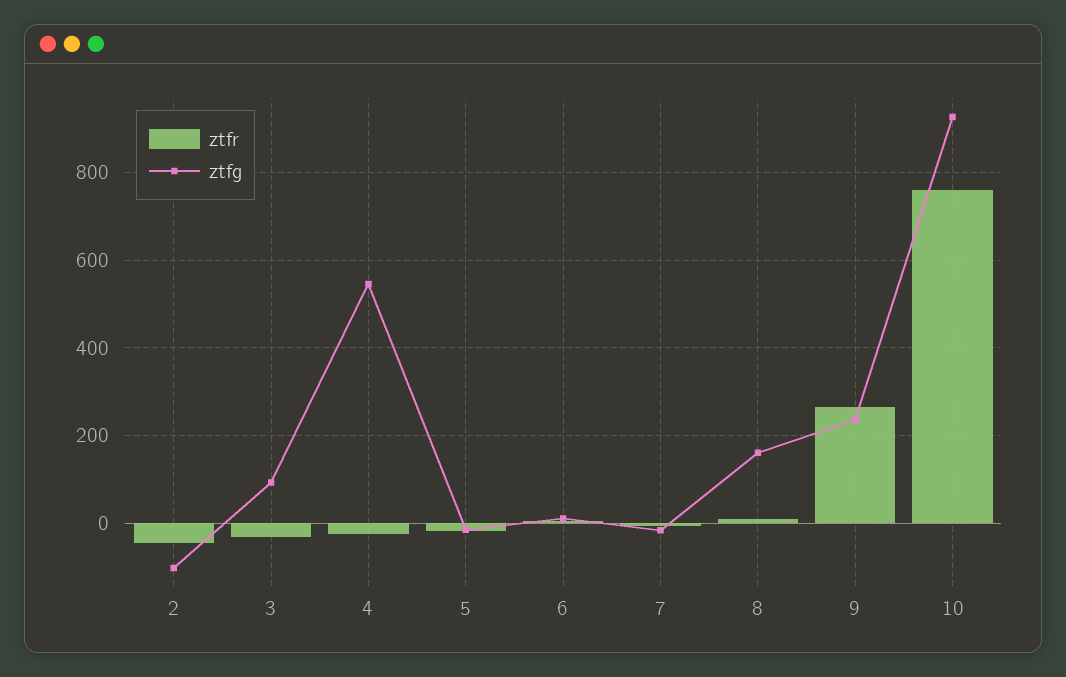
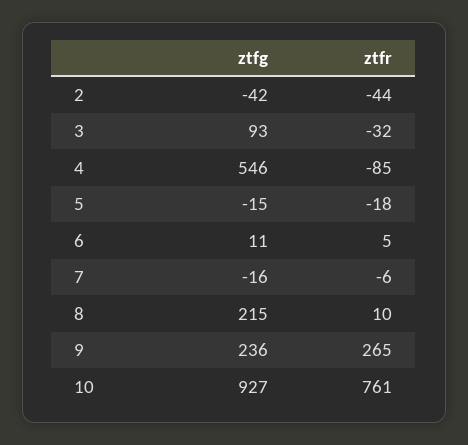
ztfg, 2: -100 -> -42
ztfr, 4: -20 -> -85
ztfg, 8: 160 -> 215

